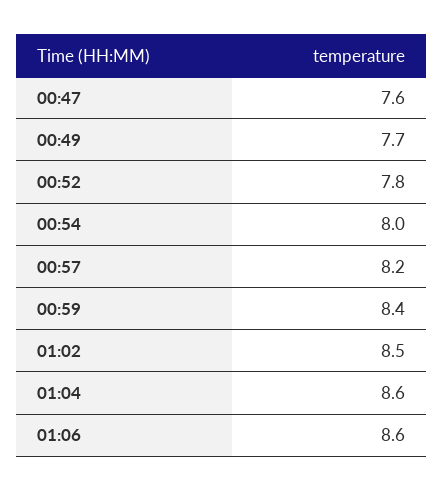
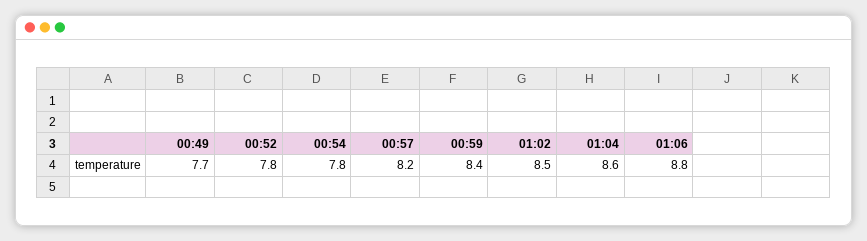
00:47: 7.6 -> none
00:54: 8 -> 7.8
01:06: 8.6 -> 8.8

